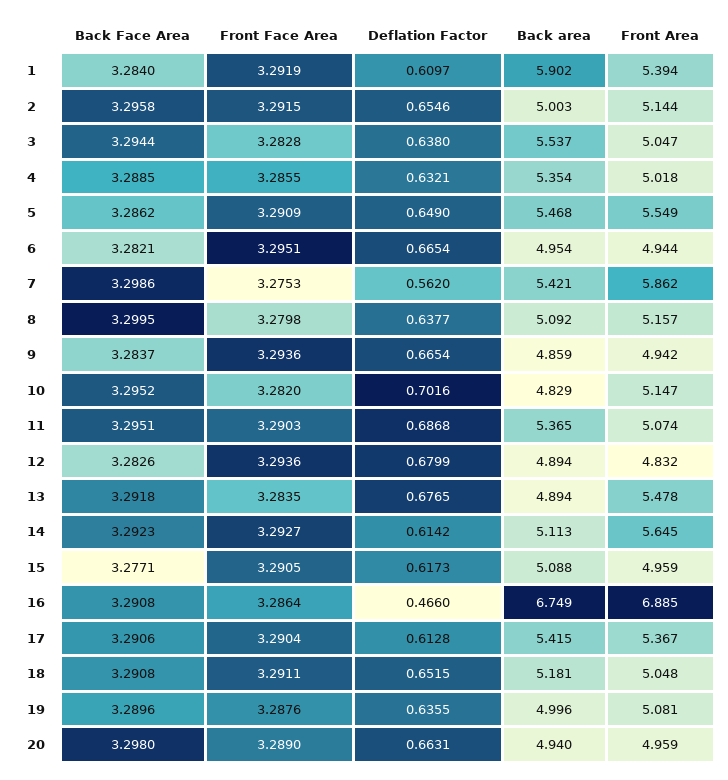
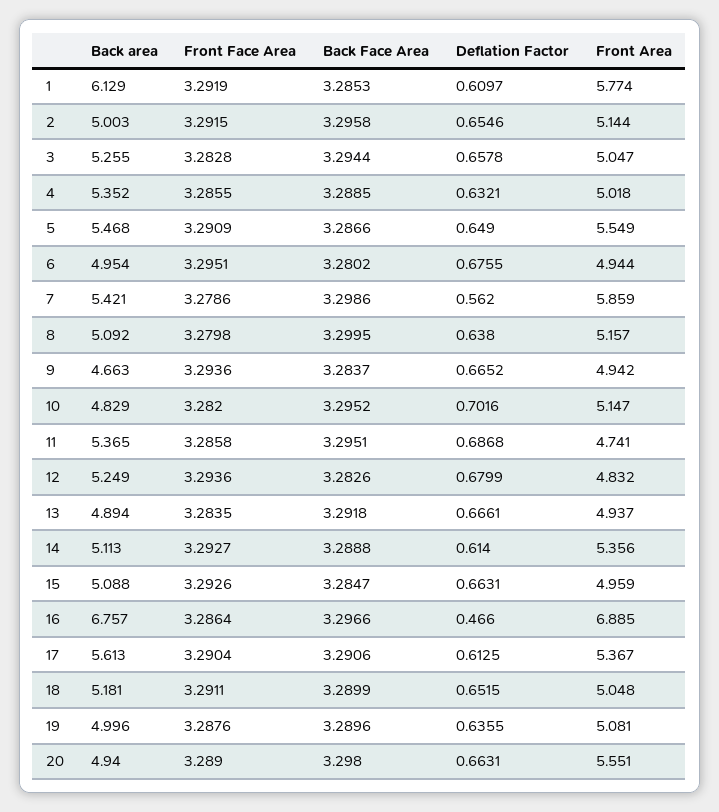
Back Face Area, 1: 3.284 -> 3.2853
Back area, 1: 5.902 -> 6.129
Front Area, 1: 5.394 -> 5.774
Deflation Factor, 3: 0.638 -> 0.6578
Back area, 3: 5.537 -> 5.255
Back area, 4: 5.354 -> 5.352
Back Face Area, 5: 3.2862 -> 3.2866
Back Face Area, 6: 3.2821 -> 3.2802
Deflation Factor, 6: 0.6654 -> 0.6755
Front Face Area, 7: 3.2753 -> 3.2786
Front Area, 7: 5.862 -> 5.859
Deflation Factor, 8: 0.6377 -> 0.638
Deflation Factor, 9: 0.6654 -> 0.6652
Back area, 9: 4.859 -> 4.663
Front Face Area, 11: 3.2903 -> 3.2858
Front Area, 11: 5.074 -> 4.741
Back area, 12: 4.894 -> 5.249
Deflation Factor, 13: 0.6765 -> 0.6661
Front Area, 13: 5.478 -> 4.937
Back Face Area, 14: 3.2923 -> 3.2888
Deflation Factor, 14: 0.6142 -> 0.614
Front Area, 14: 5.645 -> 5.356
Back Face Area, 15: 3.2771 -> 3.2847
Front Face Area, 15: 3.2905 -> 3.2926
Deflation Factor, 15: 0.6173 -> 0.6631
Back Face Area, 16: 3.2908 -> 3.2966
Back area, 16: 6.749 -> 6.757
Deflation Factor, 17: 0.6128 -> 0.6125
Back area, 17: 5.415 -> 5.613
Back Face Area, 18: 3.2908 -> 3.2899
Front Area, 20: 4.959 -> 5.551

